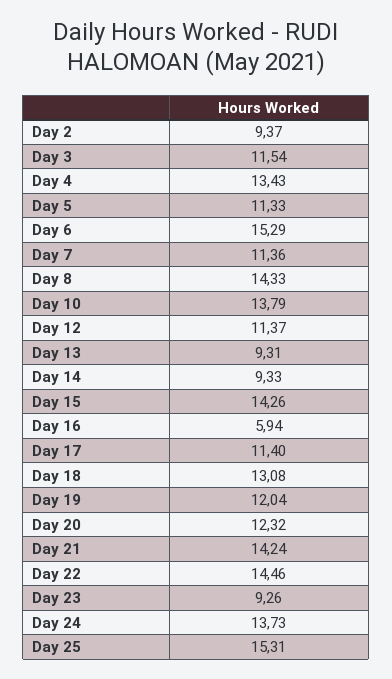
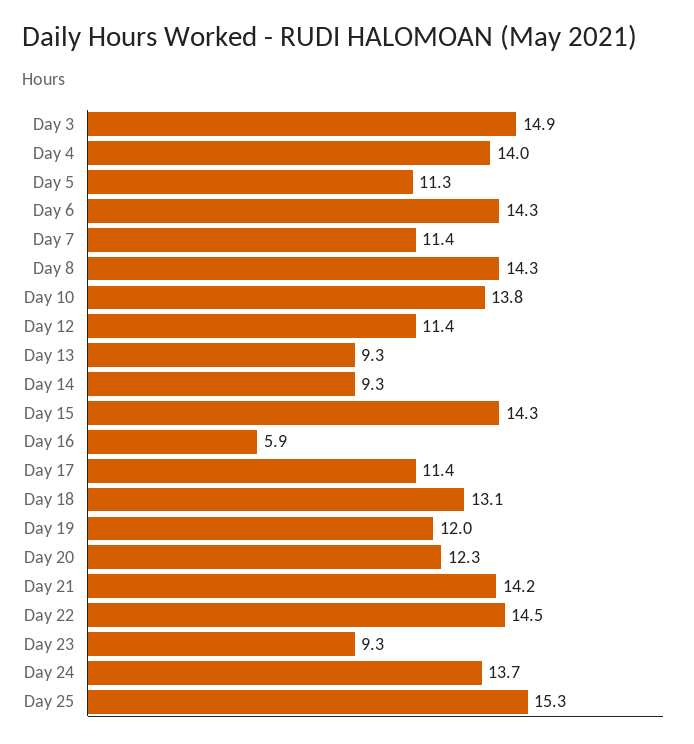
Day 2: 9.37 -> none
Day 3: 11.54 -> 14.9
Day 4: 13.43 -> 14
Day 6: 15.29 -> 14.3

